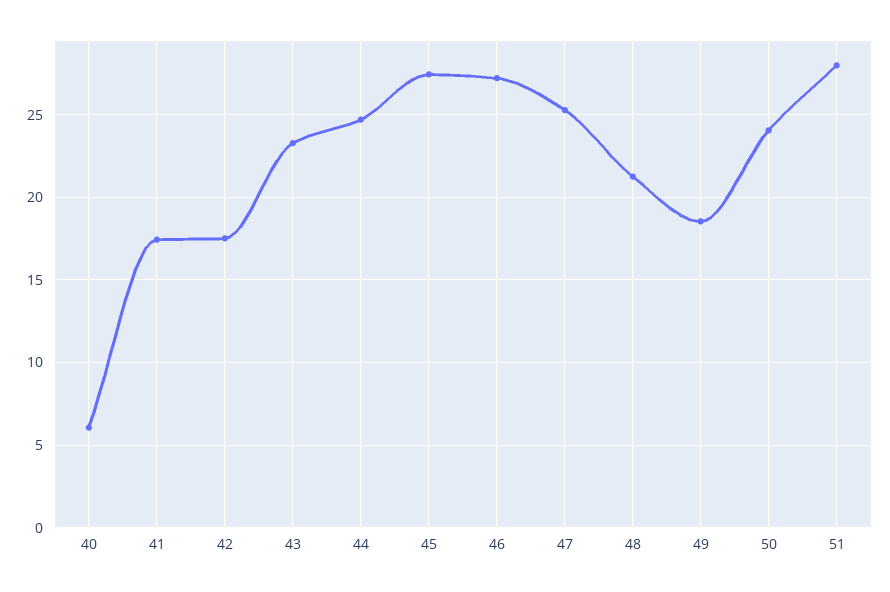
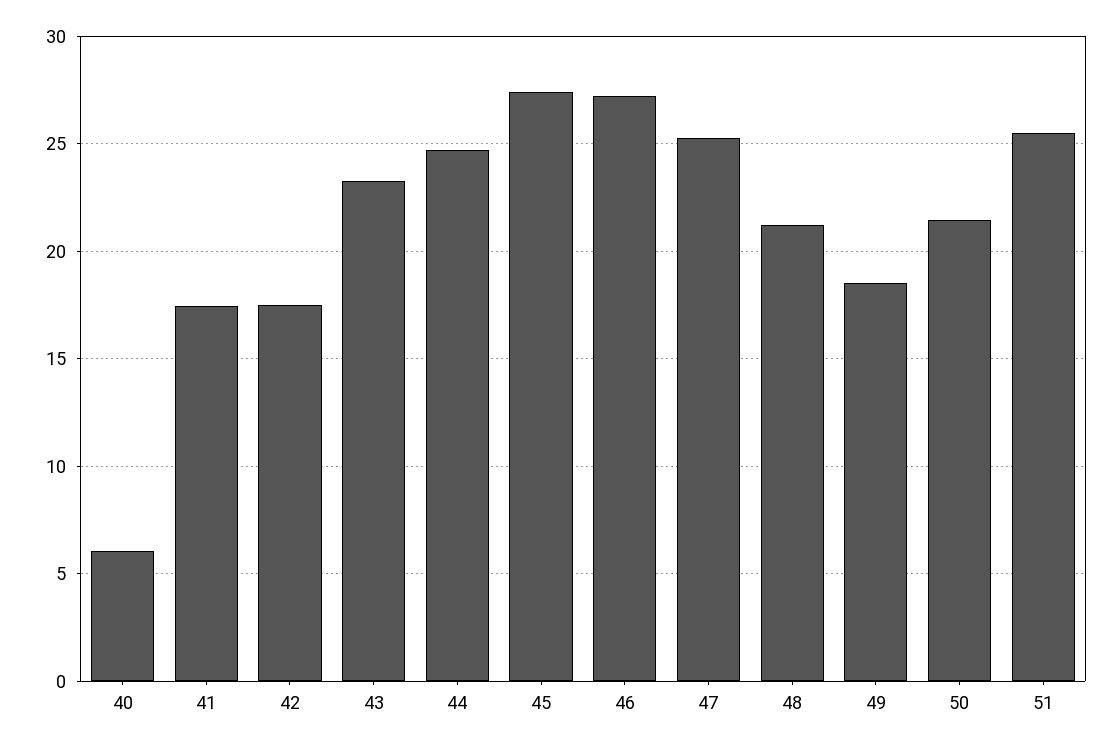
50: 24 -> 21.5
51: 28 -> 25.5

